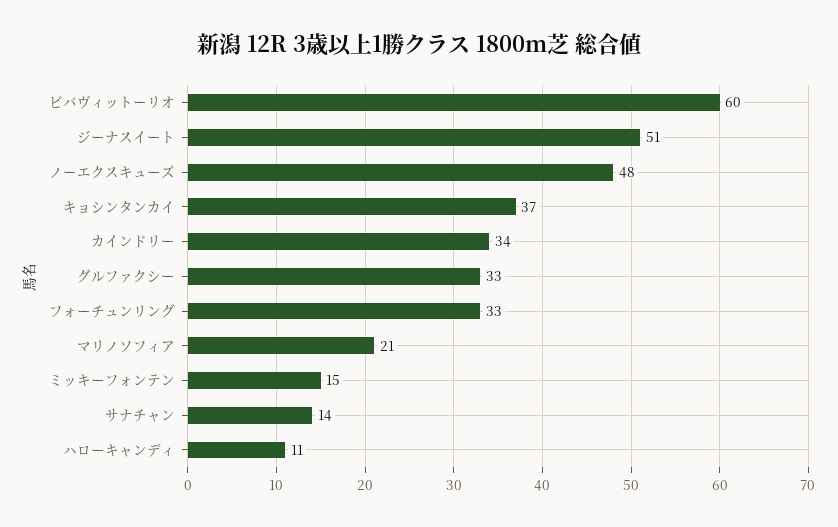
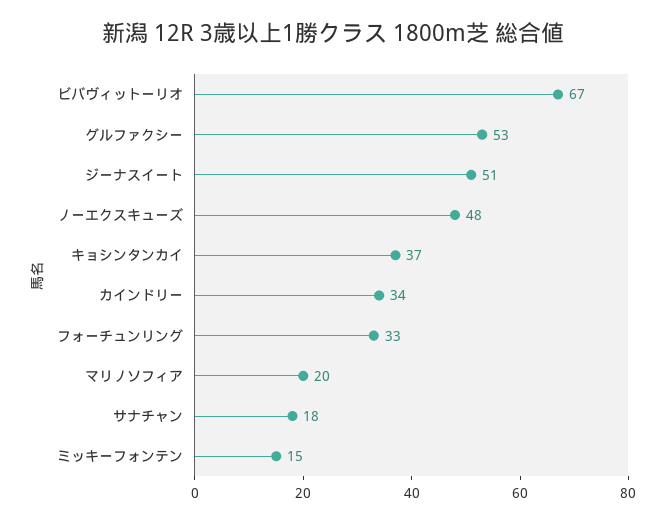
ビバヴィットーリオ: 60 -> 67
グルファクシー: 33 -> 53
マリノソフィア: 21 -> 20
サナチャン: 14 -> 18
ハローキャンディ: 11 -> none

